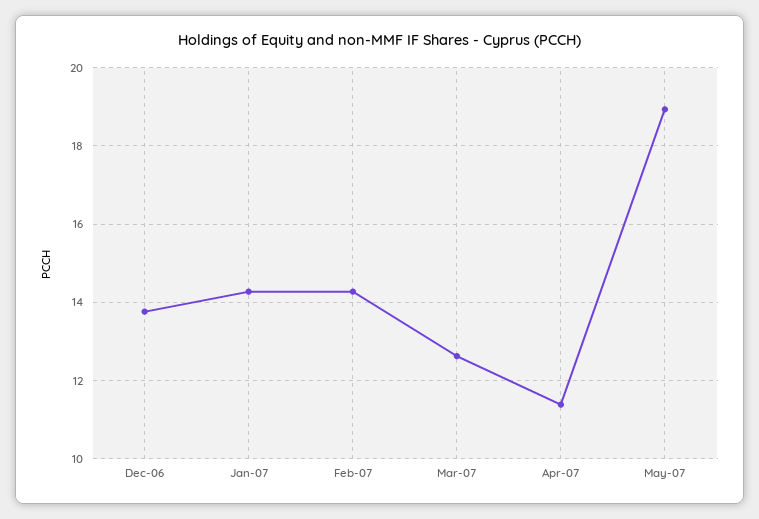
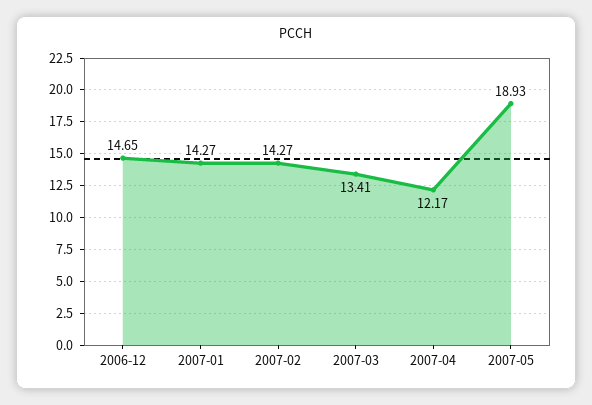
Dec-06: 13.8 -> 14.65
Mar-07: 12.6 -> 13.41
Apr-07: 11.4 -> 12.17

